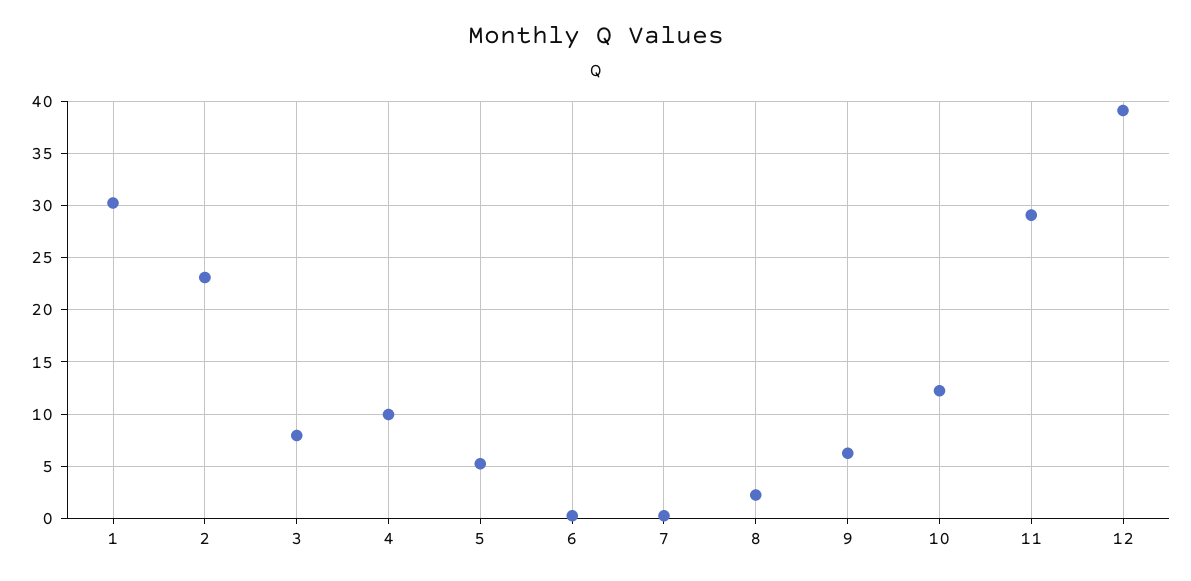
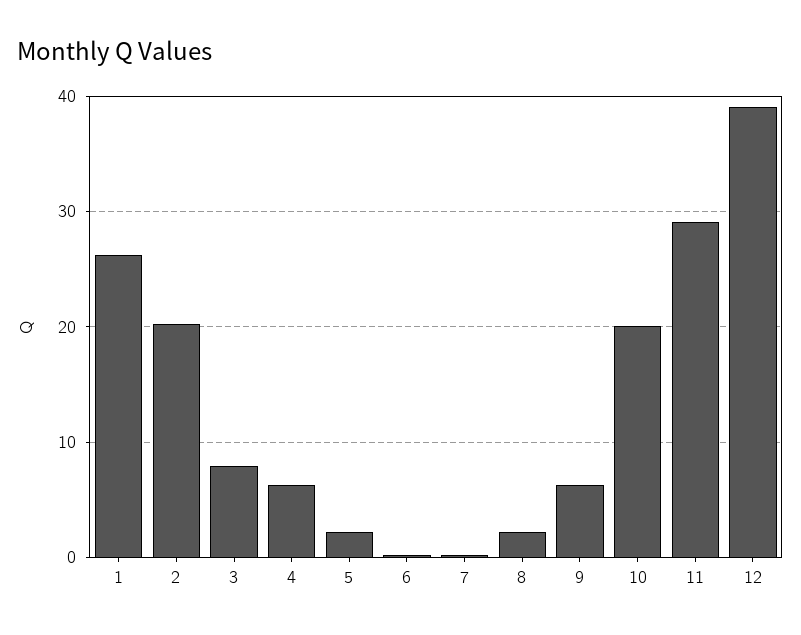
1: 30 -> 26
2: 23 -> 20
4: 10 -> 6
5: 5 -> 2
10: 12 -> 20

